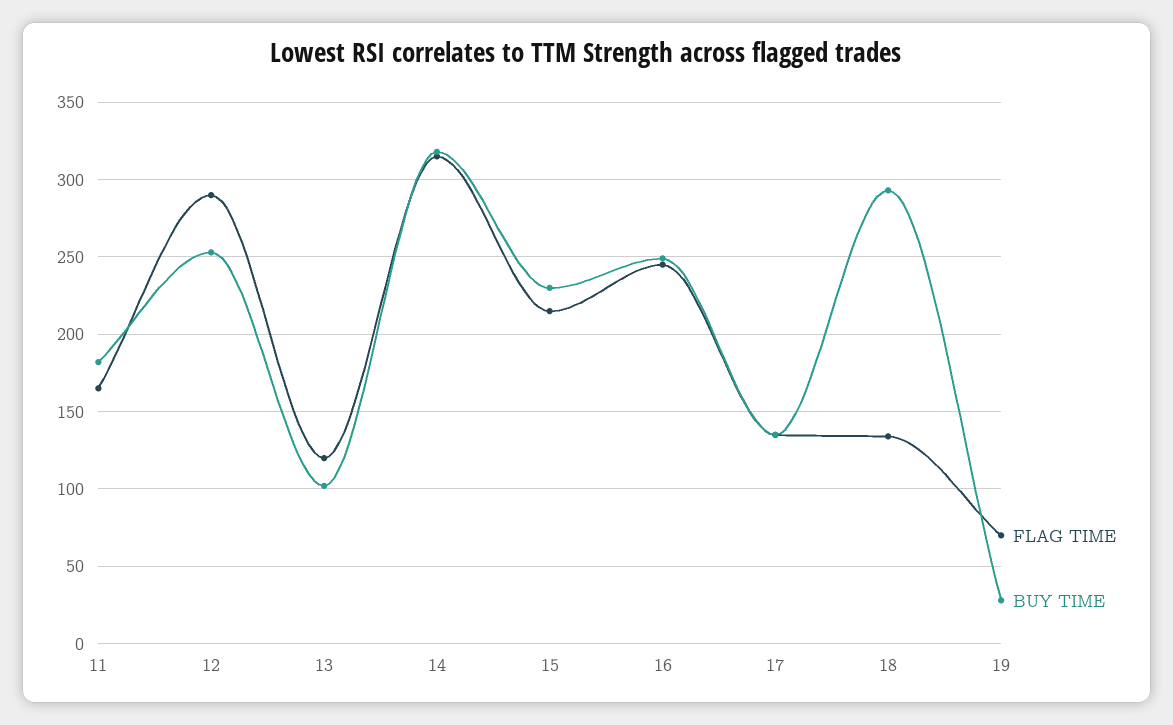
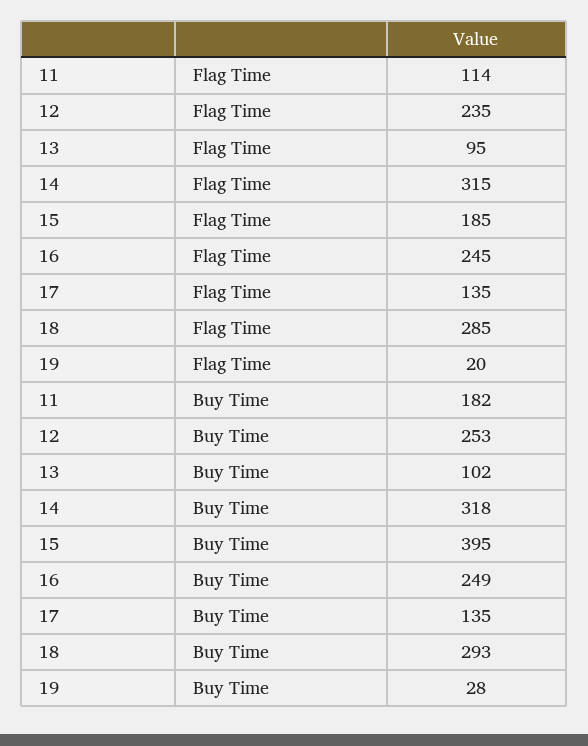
FLAG TIME, 11: 165 -> 114
FLAG TIME, 12: 290 -> 235
FLAG TIME, 13: 120 -> 95
FLAG TIME, 15: 215 -> 185
BUY TIME, 15: 230 -> 395
FLAG TIME, 18: 135 -> 285
FLAG TIME, 19: 70 -> 20

